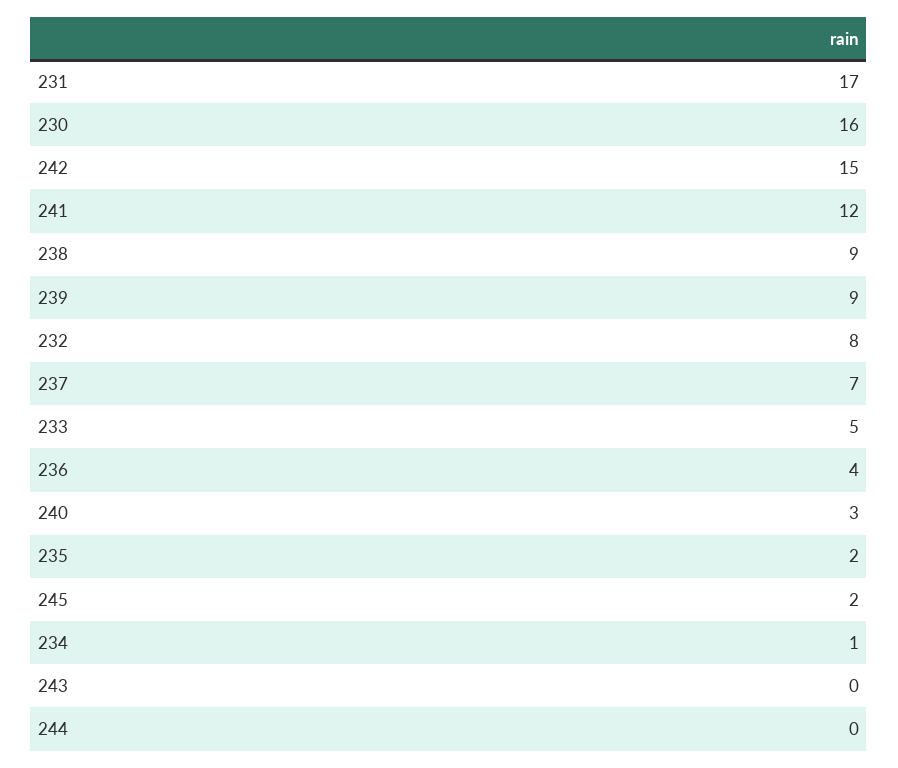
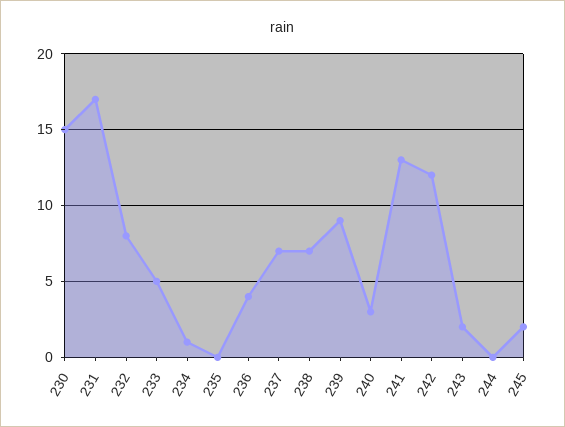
230: 16 -> 15
242: 15 -> 12
241: 12 -> 13
238: 9 -> 7
235: 2 -> 0
243: 0 -> 2

